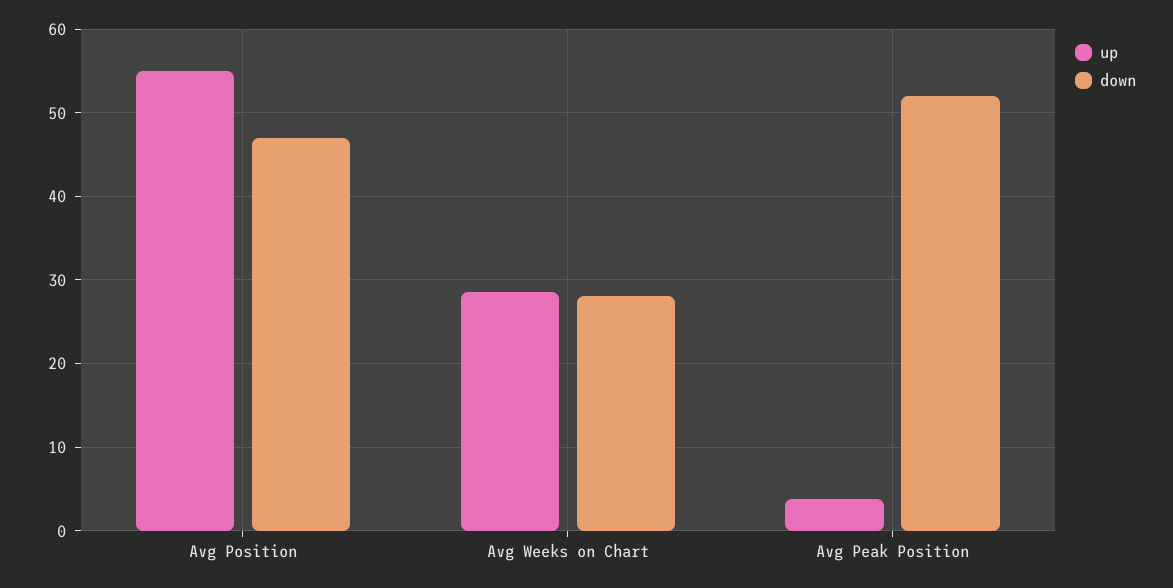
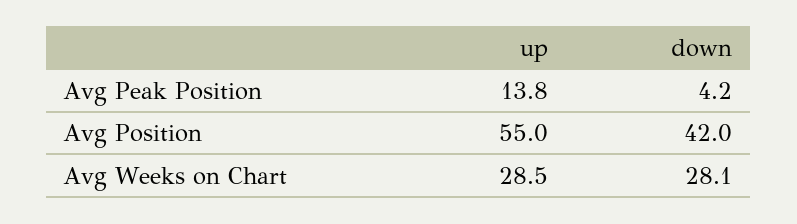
down, Avg Position: 47 -> 42
up, Avg Peak Position: 4 -> 13.8
down, Avg Peak Position: 52 -> 4.2

